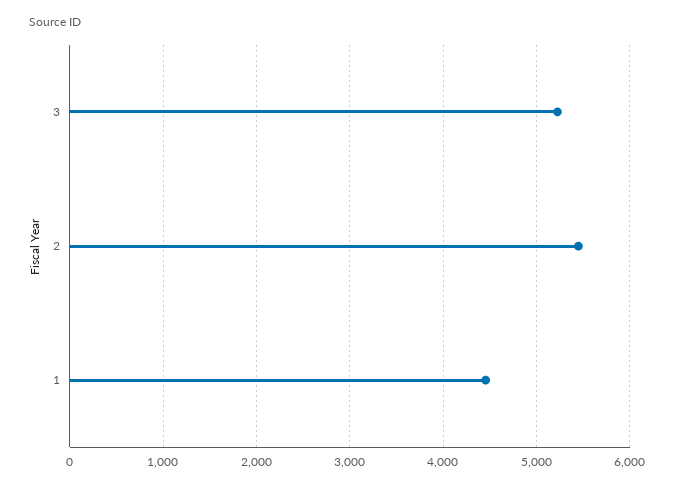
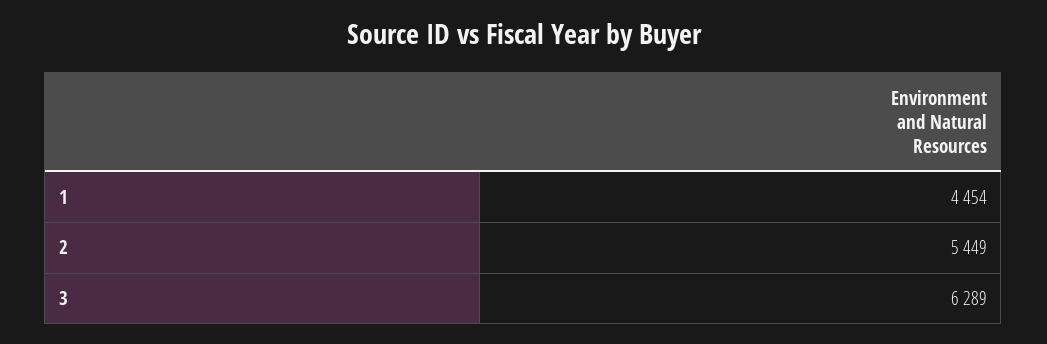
3: 5200 -> 6289

